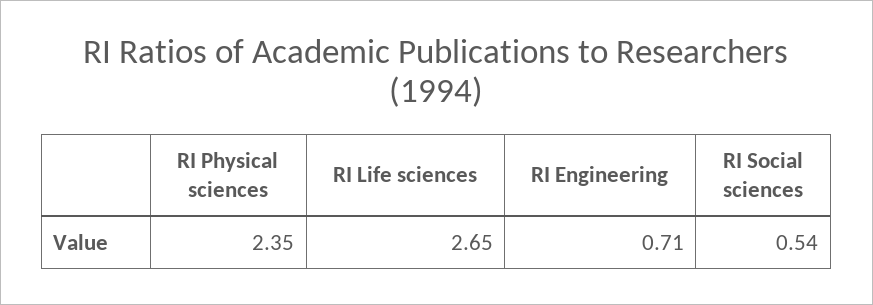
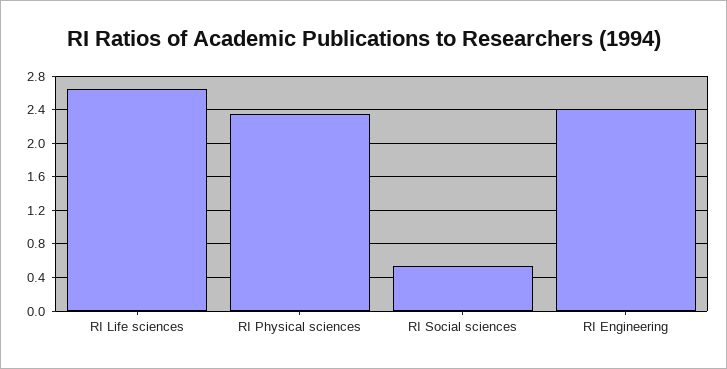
RI Engineering: 0.71 -> 2.4

